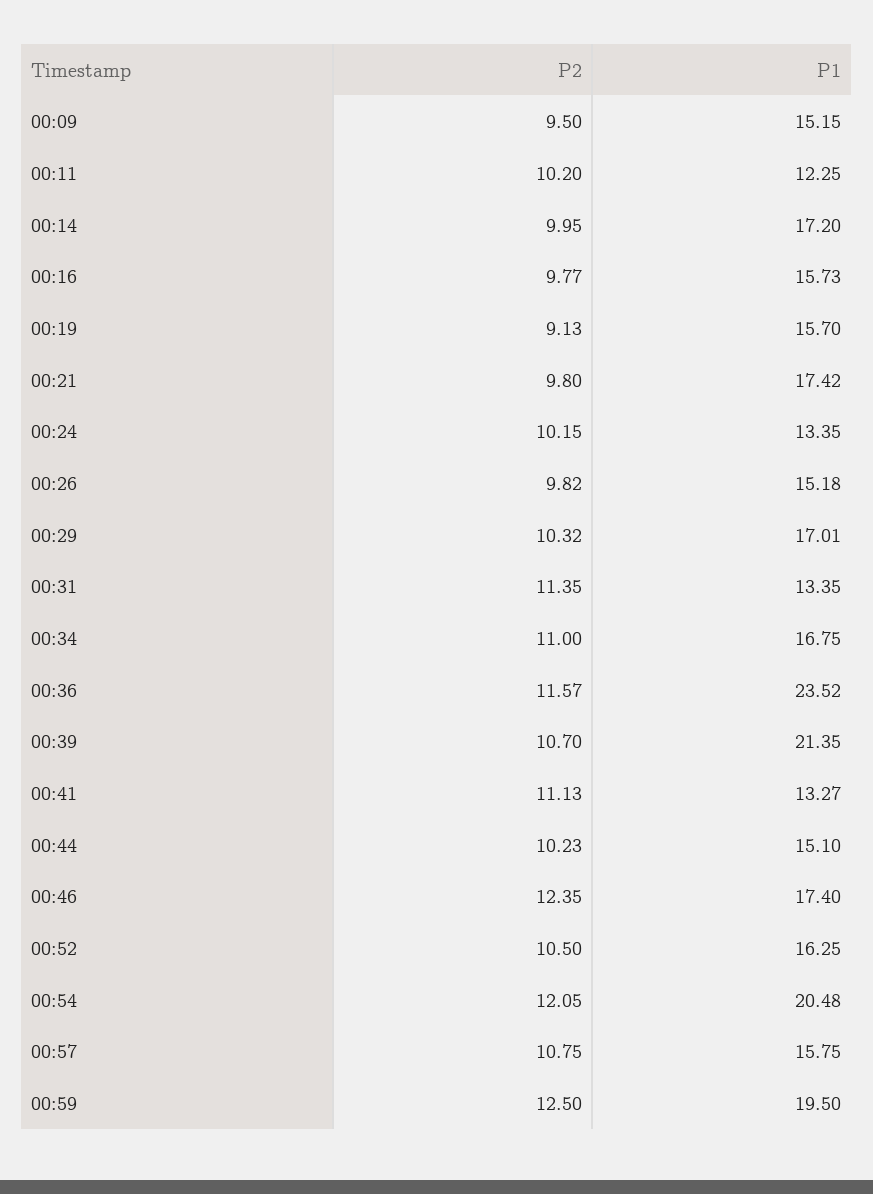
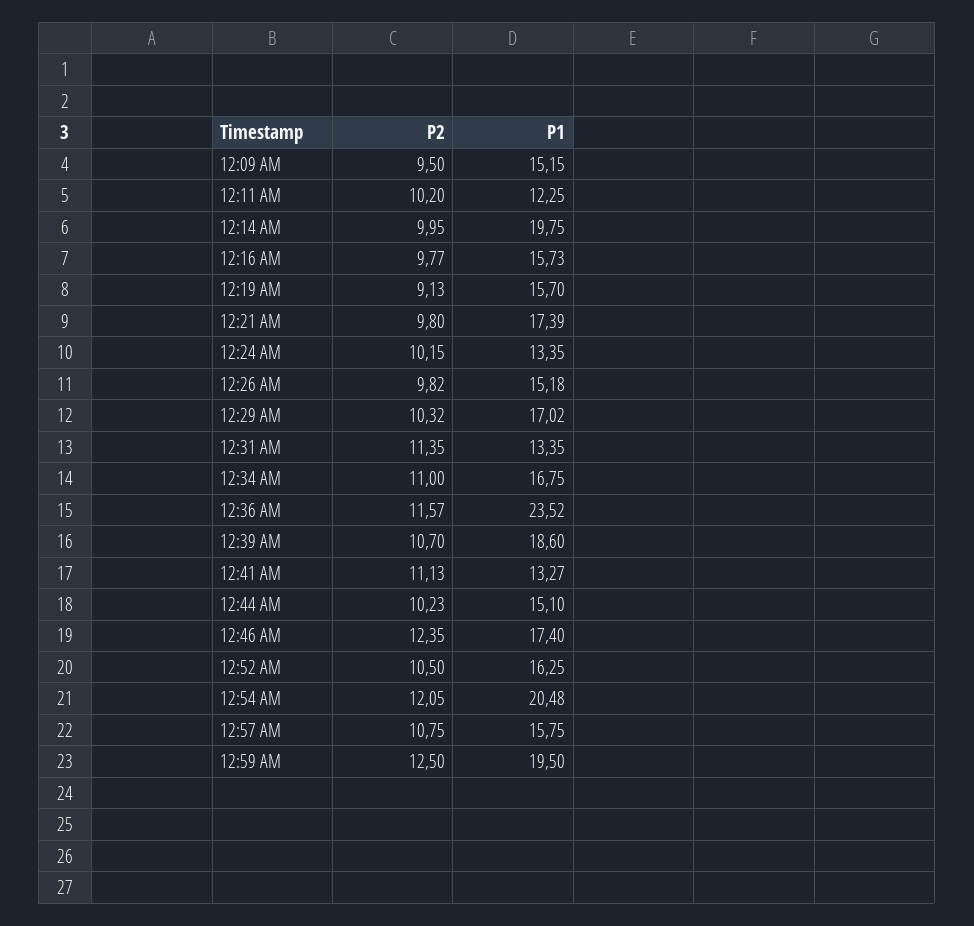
P1, 00:14: 17.2 -> 19.75
P1, 00:21: 17.42 -> 17.39
P1, 00:29: 17.01 -> 17.02
P1, 00:39: 21.35 -> 18.6

